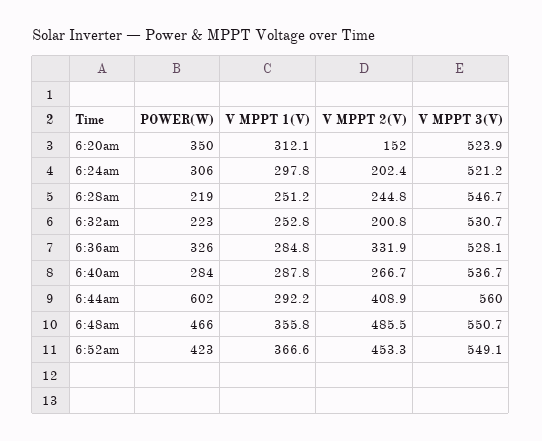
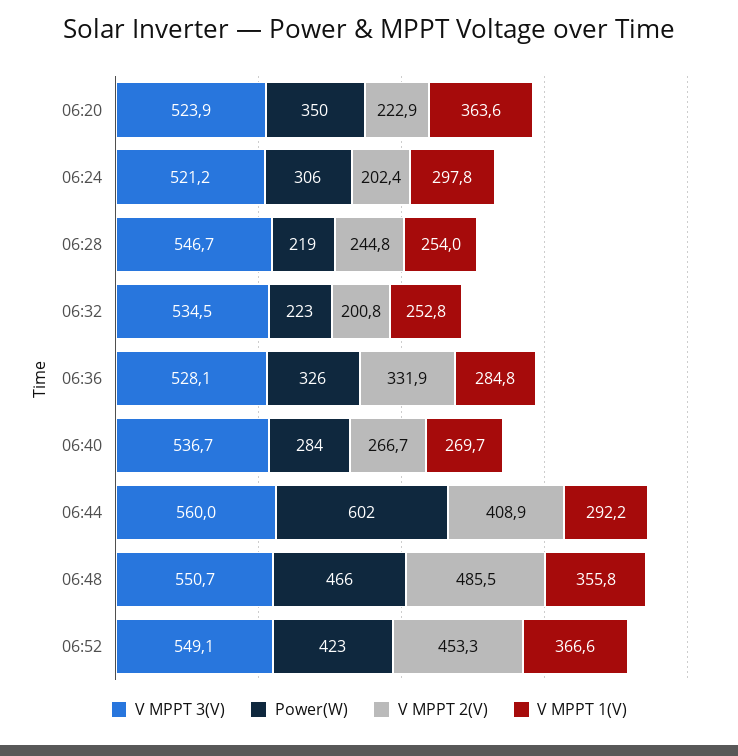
V MPPT 1(V), 6:20am: 312.1 -> 363.6
V MPPT 2(V), 6:20am: 152 -> 222.9
V MPPT 1(V), 6:28am: 251.2 -> 254
V MPPT 3(V), 6:32am: 530.7 -> 534.5
V MPPT 1(V), 6:40am: 287.8 -> 269.7

